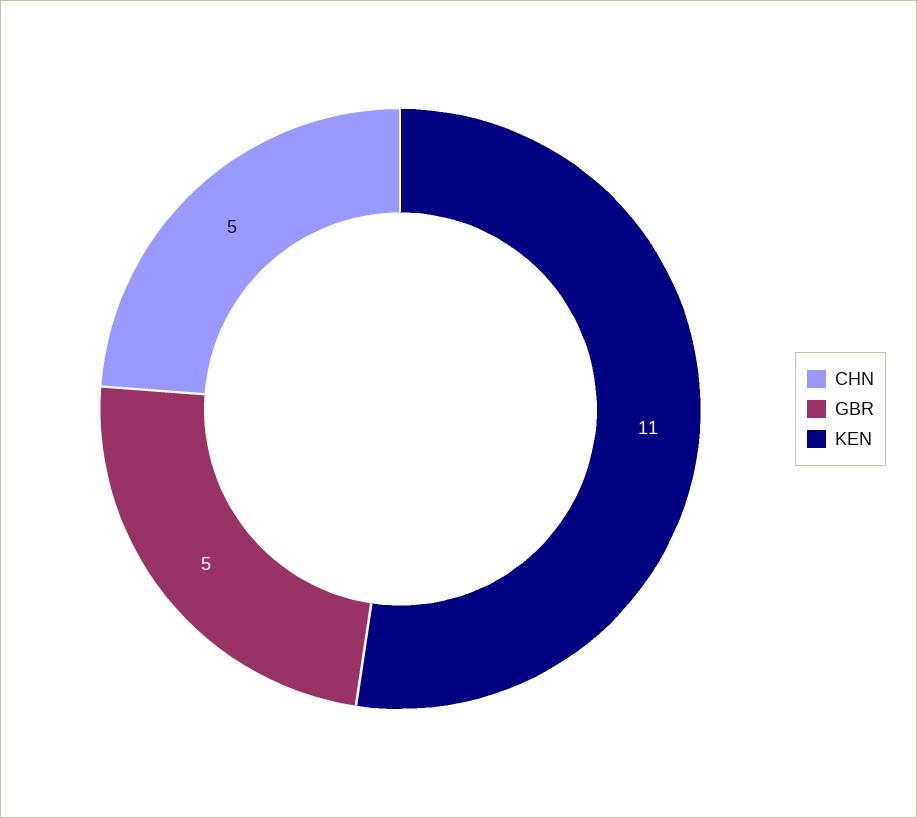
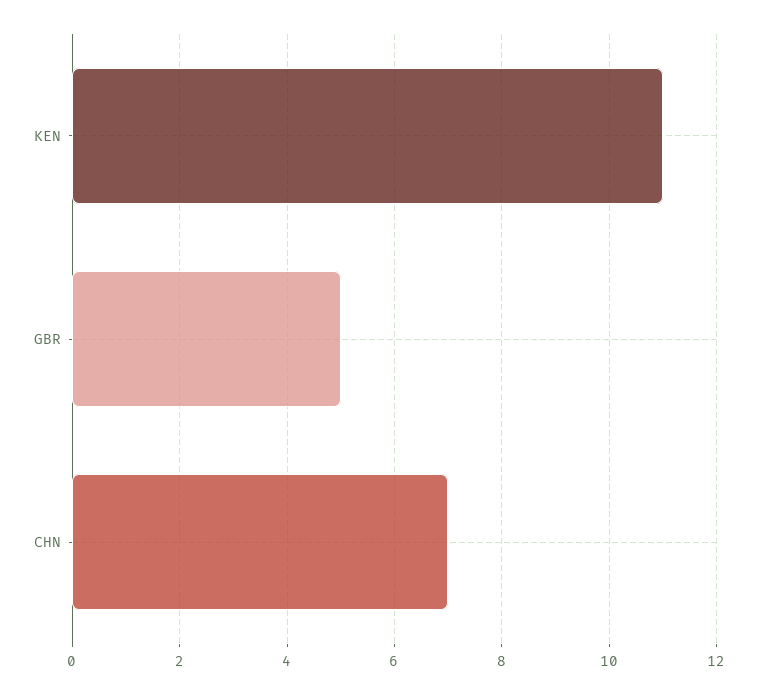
CHN: 5 -> 7

